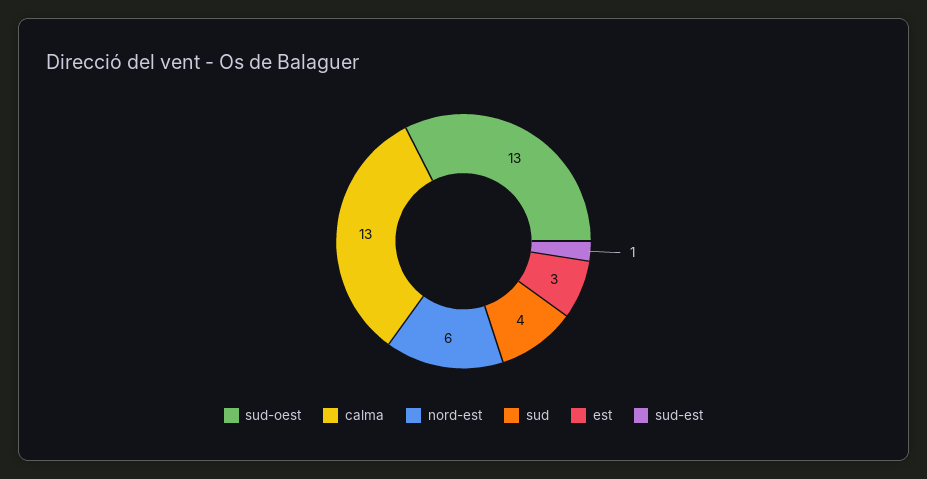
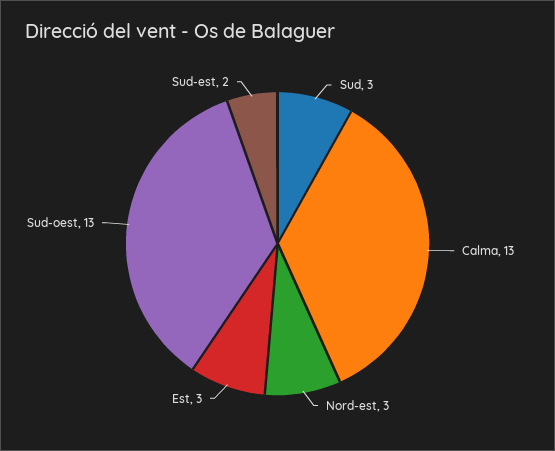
nord-est: 6 -> 3
sud: 4 -> 3
sud-est: 1 -> 2

